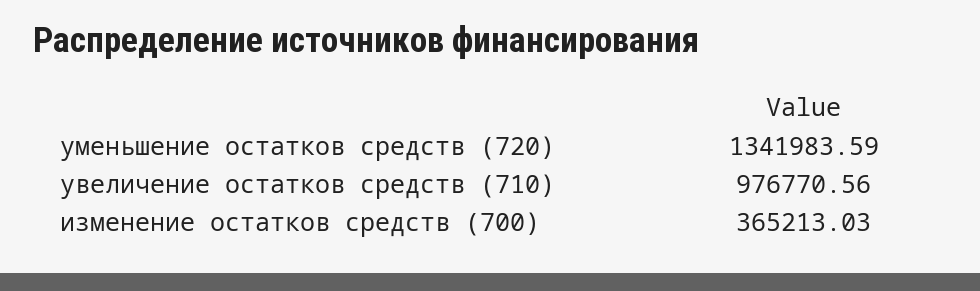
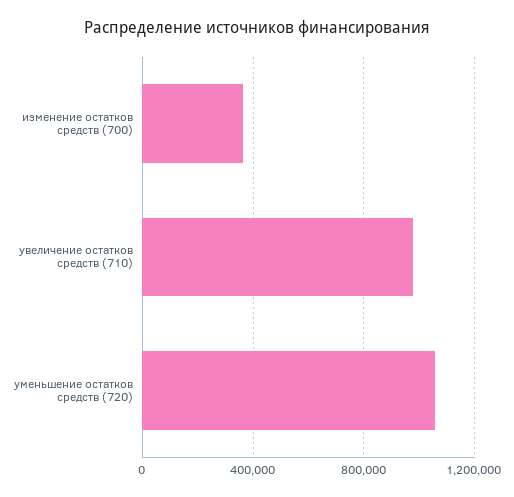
уменьшение остатков средств (720): 1341983.59 -> 1050000

